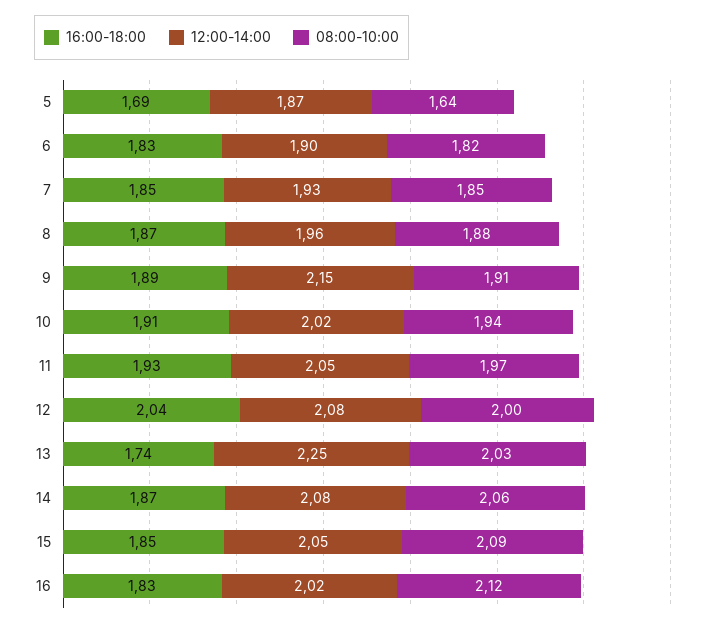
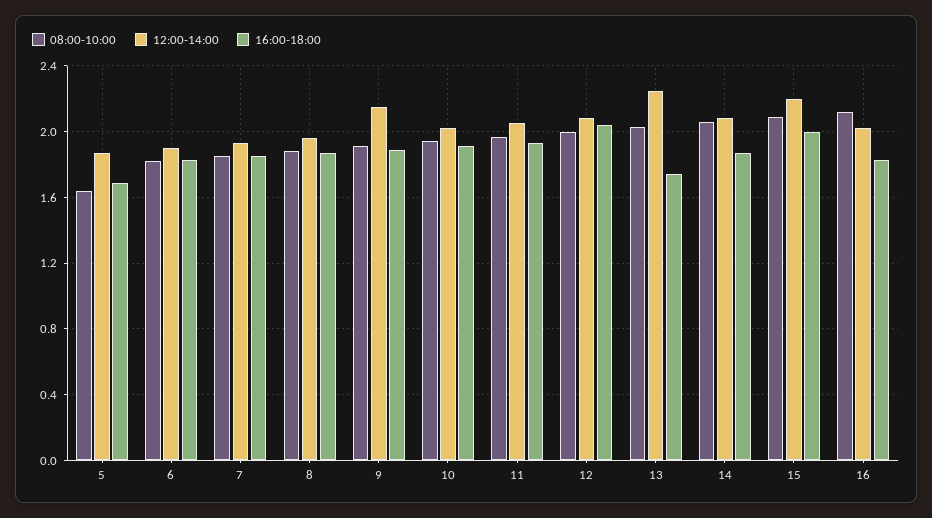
16:00-18:00, 15: 1.85 -> 2
12:00-14:00, 15: 2.05 -> 2.2

